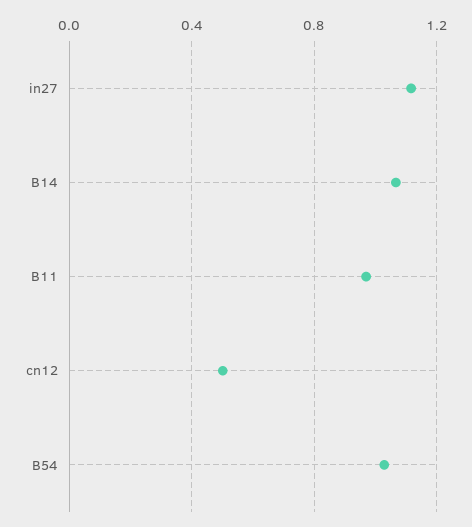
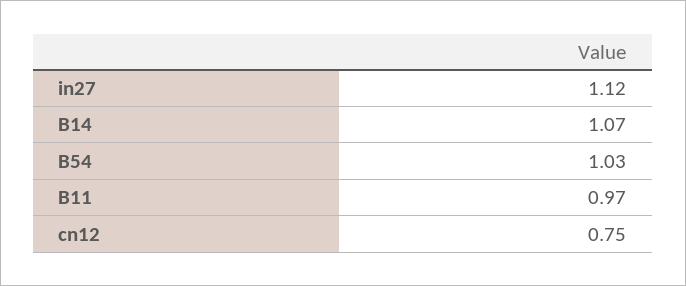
cn12: 0.5 -> 0.75

